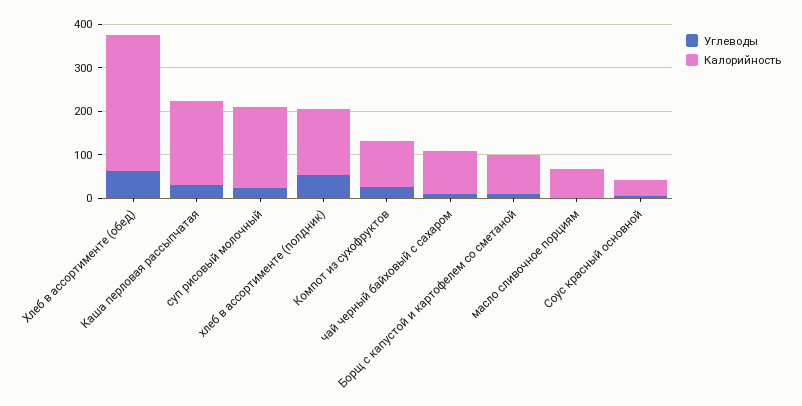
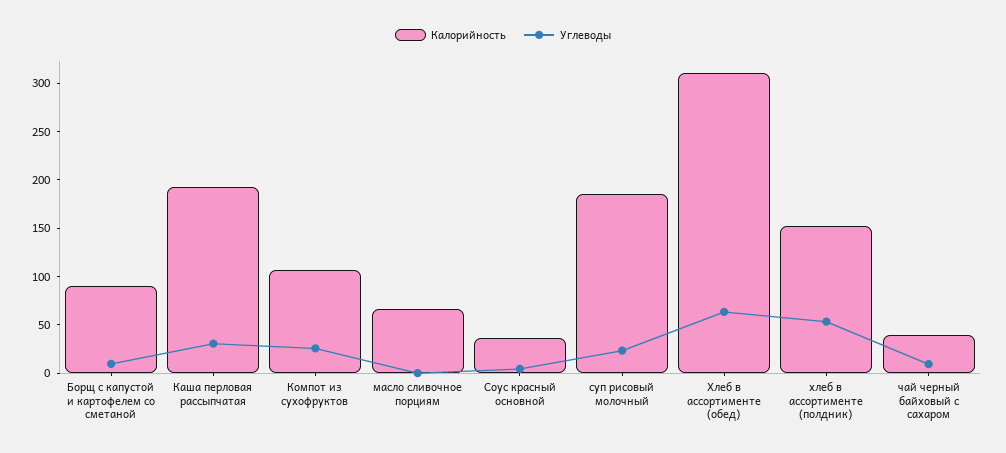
Калорийность, чай черный байховый с сахаром: 100 -> 40

